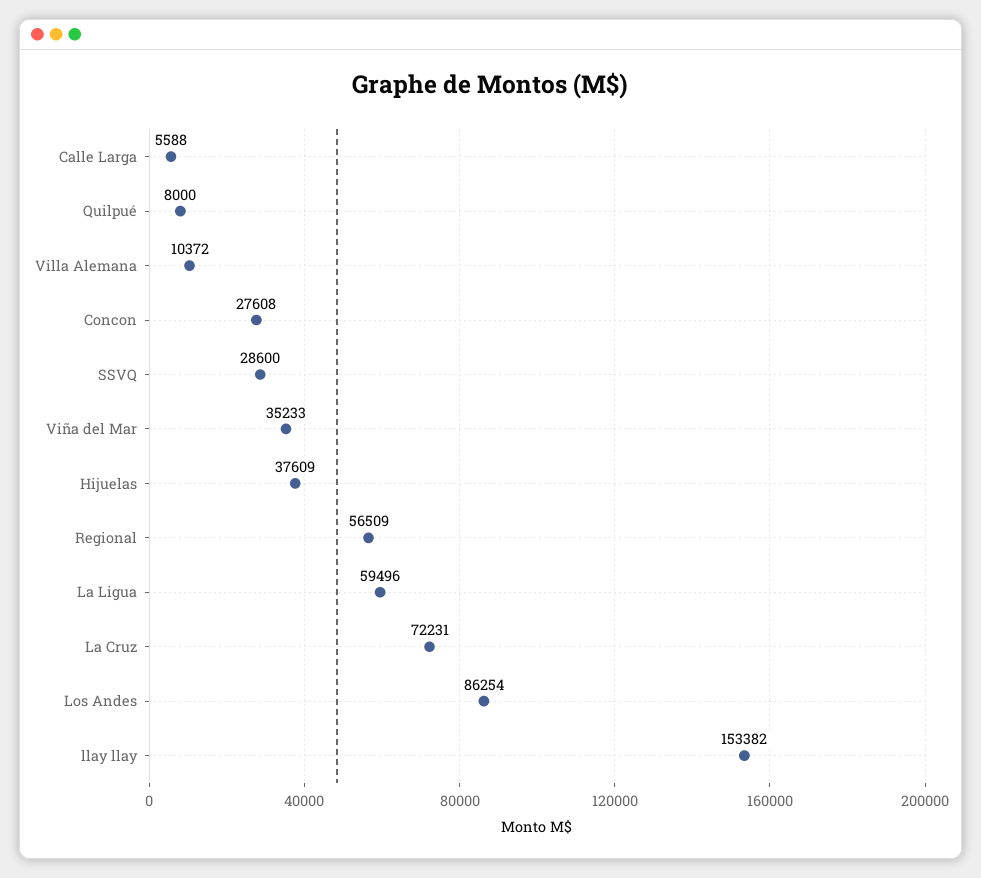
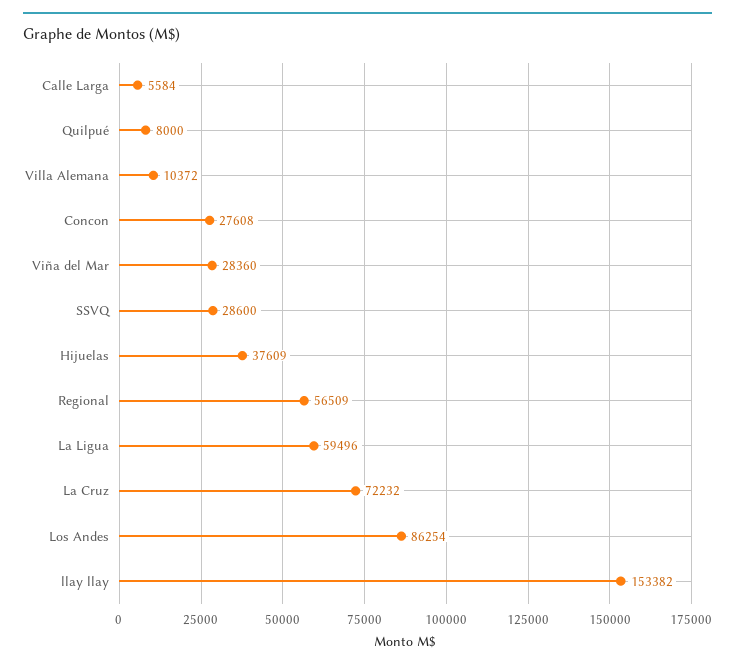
Calle Larga: 5588 -> 5584
Viña del Mar: 35233 -> 28360
La Cruz: 72231 -> 72232

